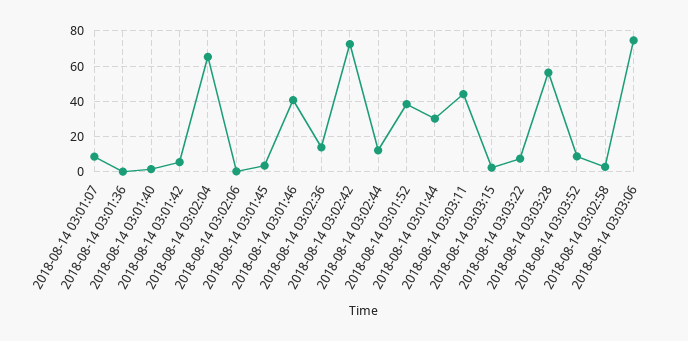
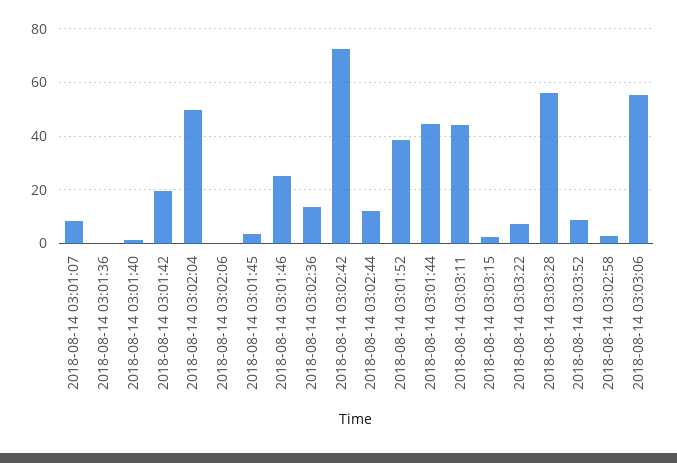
2018-08-14 03:01:42: 5 -> 20
2018-08-14 03:02:04: 65 -> 50
2018-08-14 03:01:46: 40 -> 25
2018-08-14 03:01:44: 30 -> 45
2018-08-14 03:03:06: 75 -> 55

